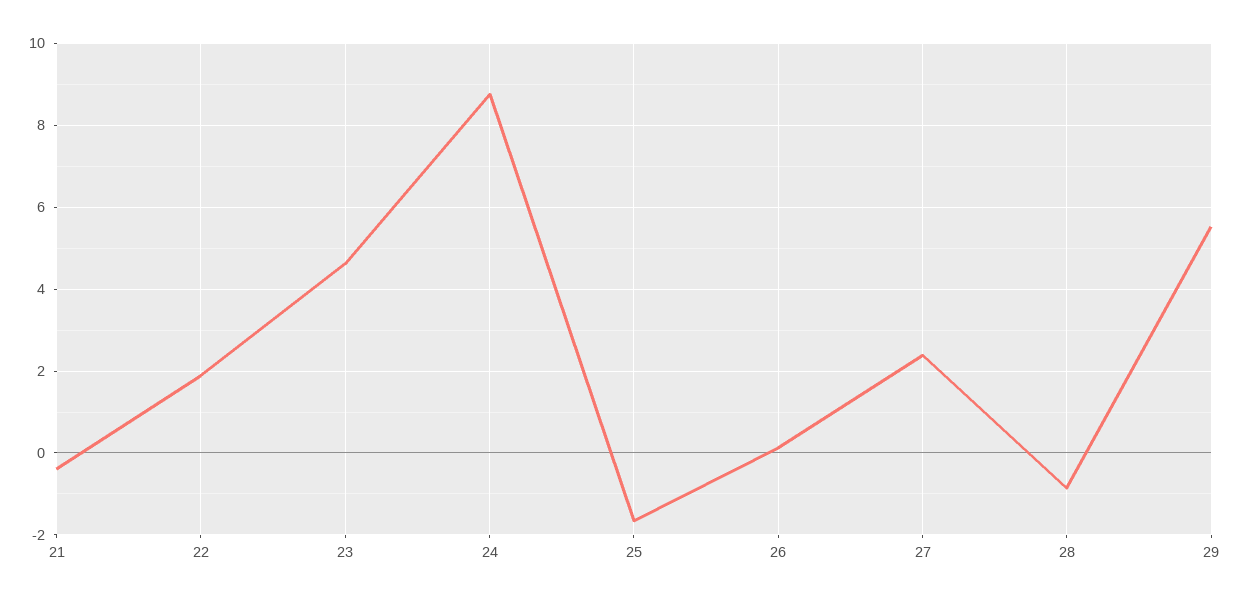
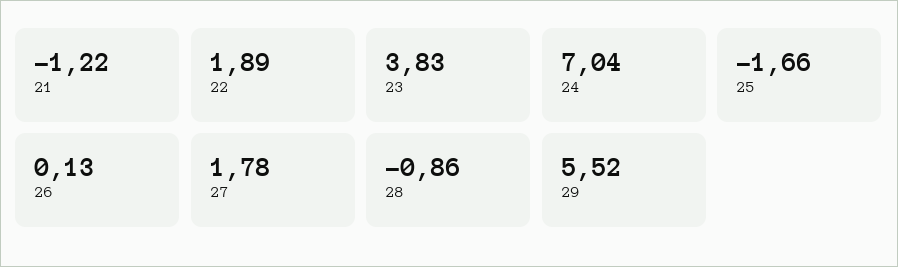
21: -0.4 -> -1.22
23: 4.6 -> 3.83
24: 8.8 -> 7.04
27: 2.4 -> 1.78

